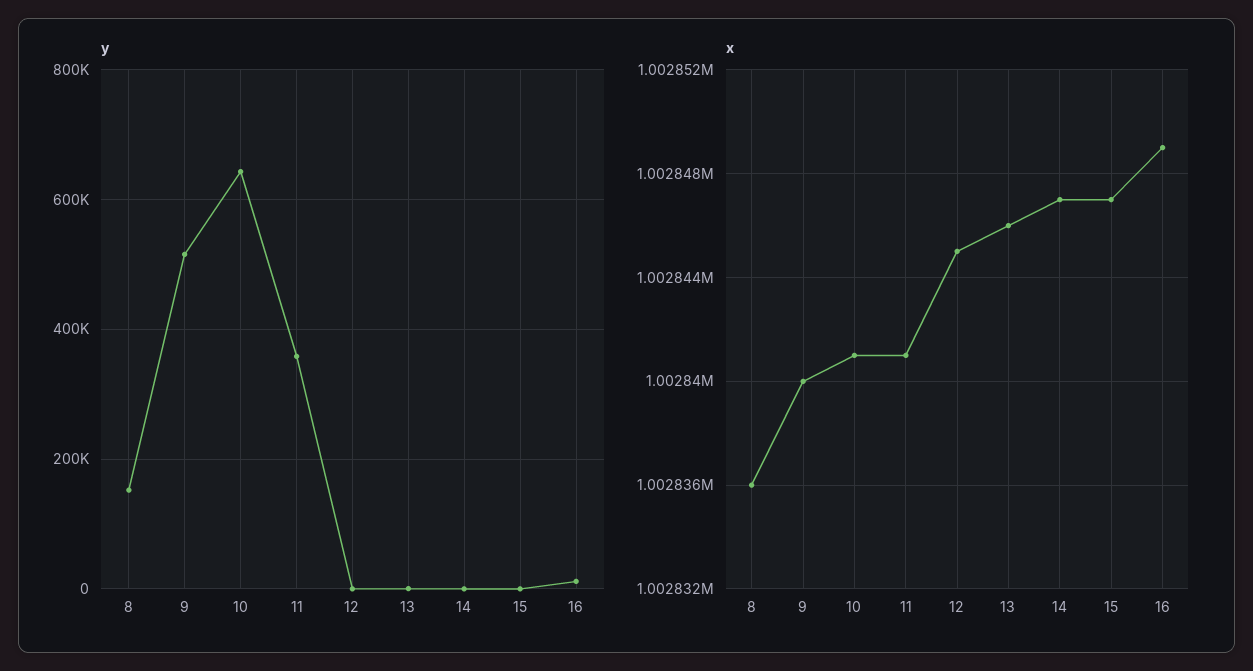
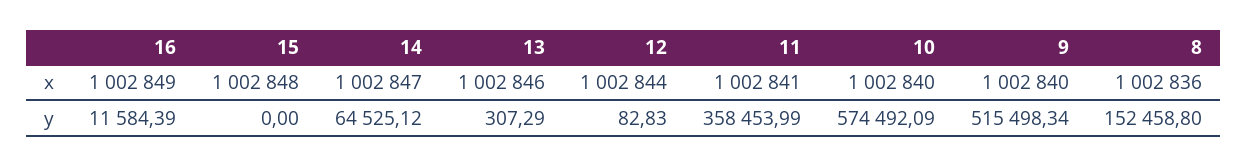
y, 10: 640000 -> 574492.09
y, 14: 0 -> 64525.12
x, 10: 1002841 -> 1002840
x, 12: 1002845 -> 1002844
x, 15: 1002847 -> 1002848

